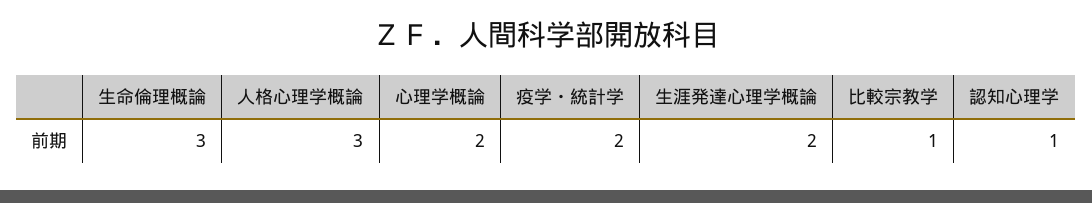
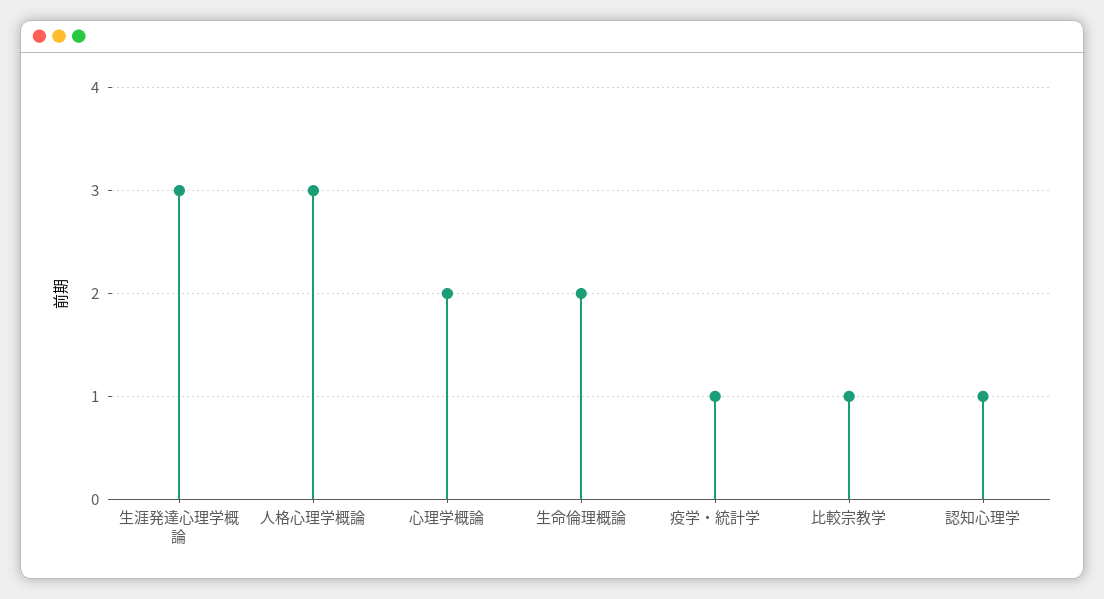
生命倫理概論: 3 -> 2
疫学・統計学: 2 -> 1
生涯発達心理学概論: 2 -> 3

